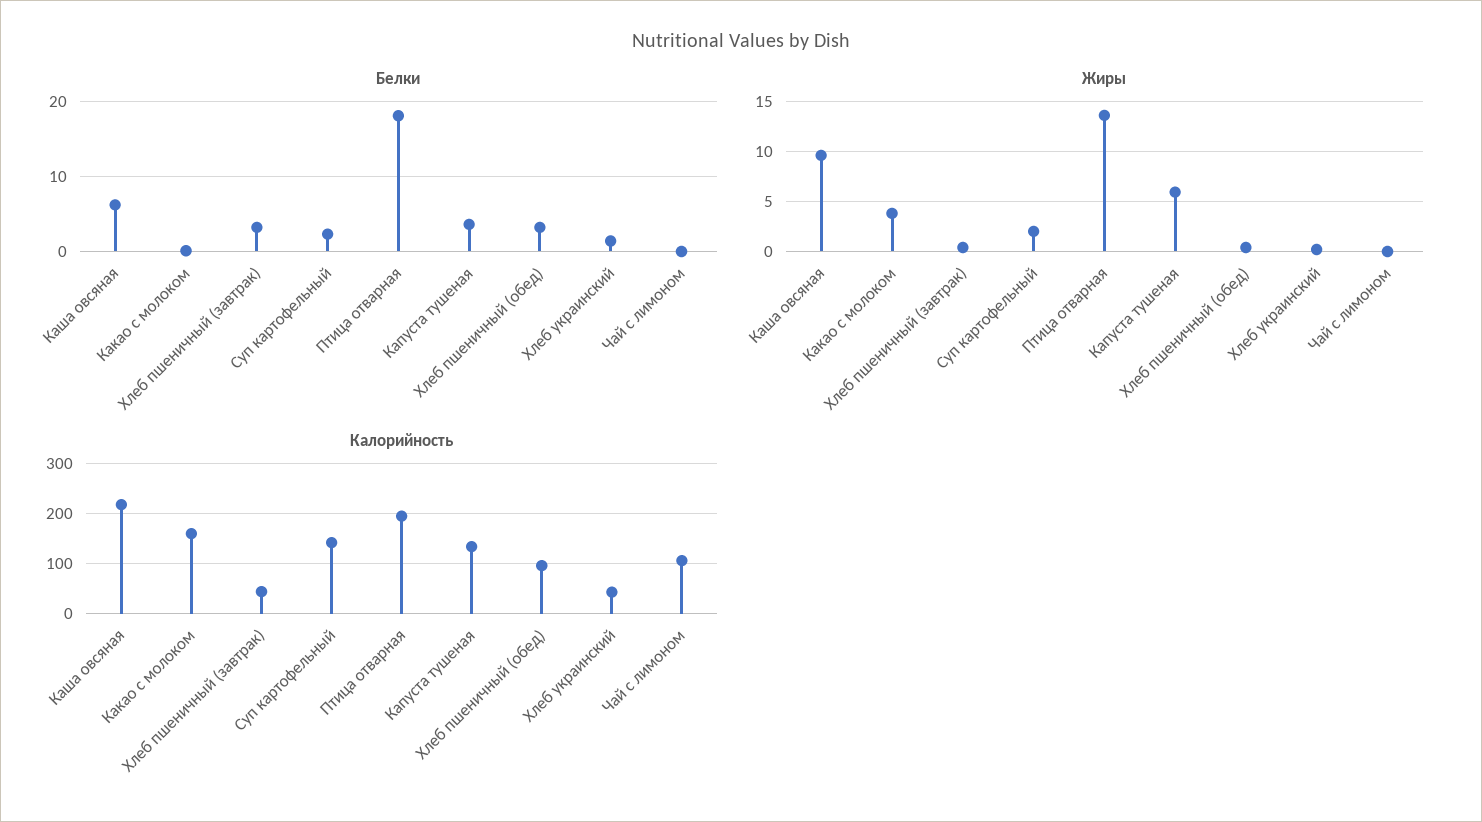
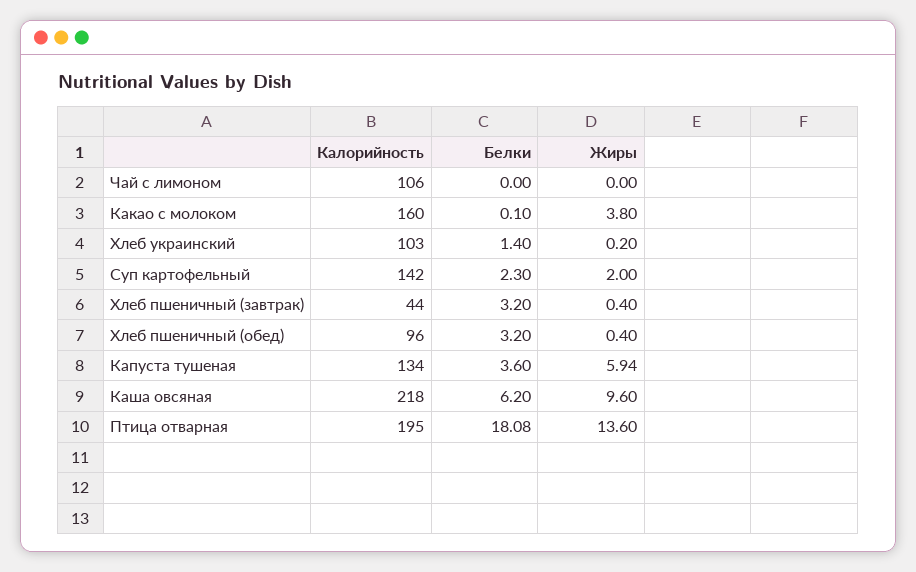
Калорийность, Хлеб украинский: 40 -> 103

